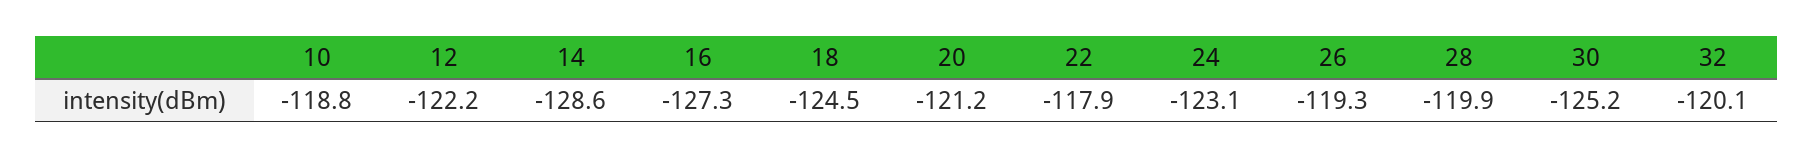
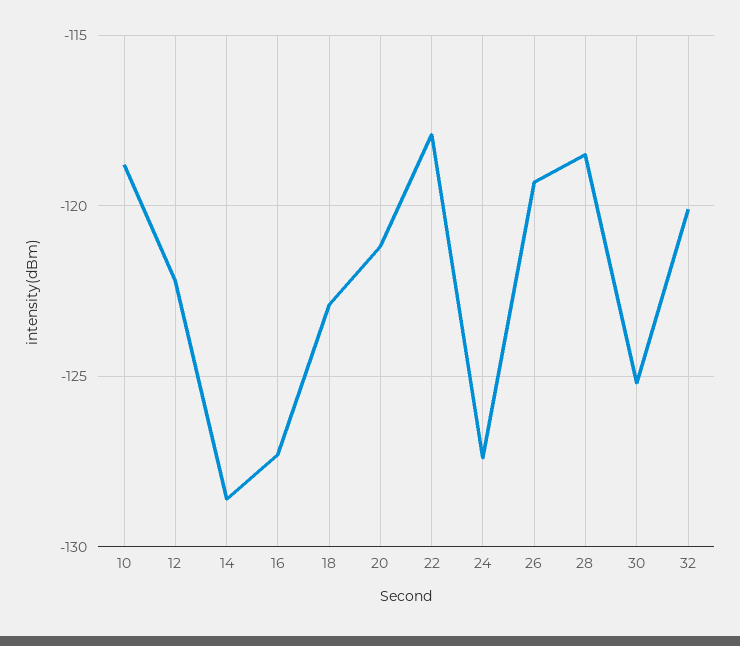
18: -124.5 -> -123
24: -123.1 -> -127.5
28: -119.9 -> -118.5

